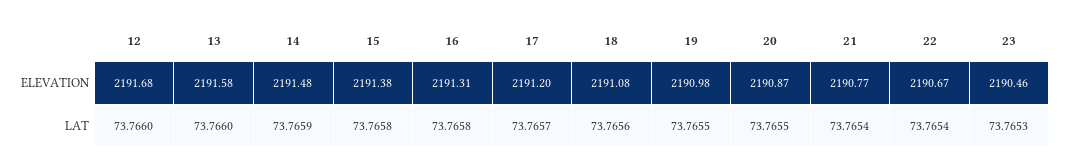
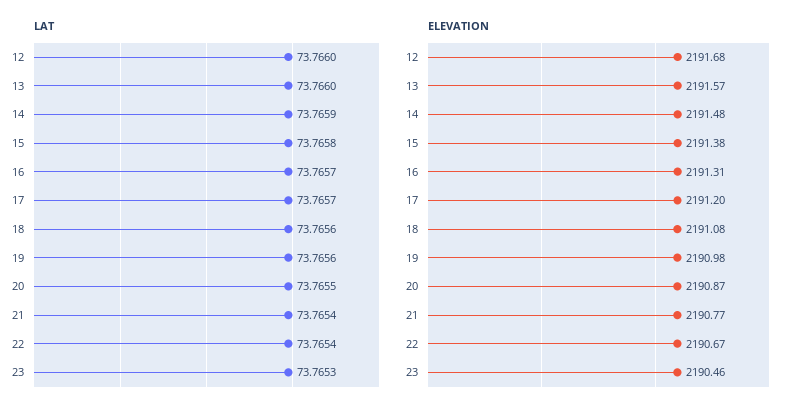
ELEVATION, 13: 2191.58 -> 2191.57
LAT, 16: 73.7658 -> 73.7657
LAT, 19: 73.7655 -> 73.7656

